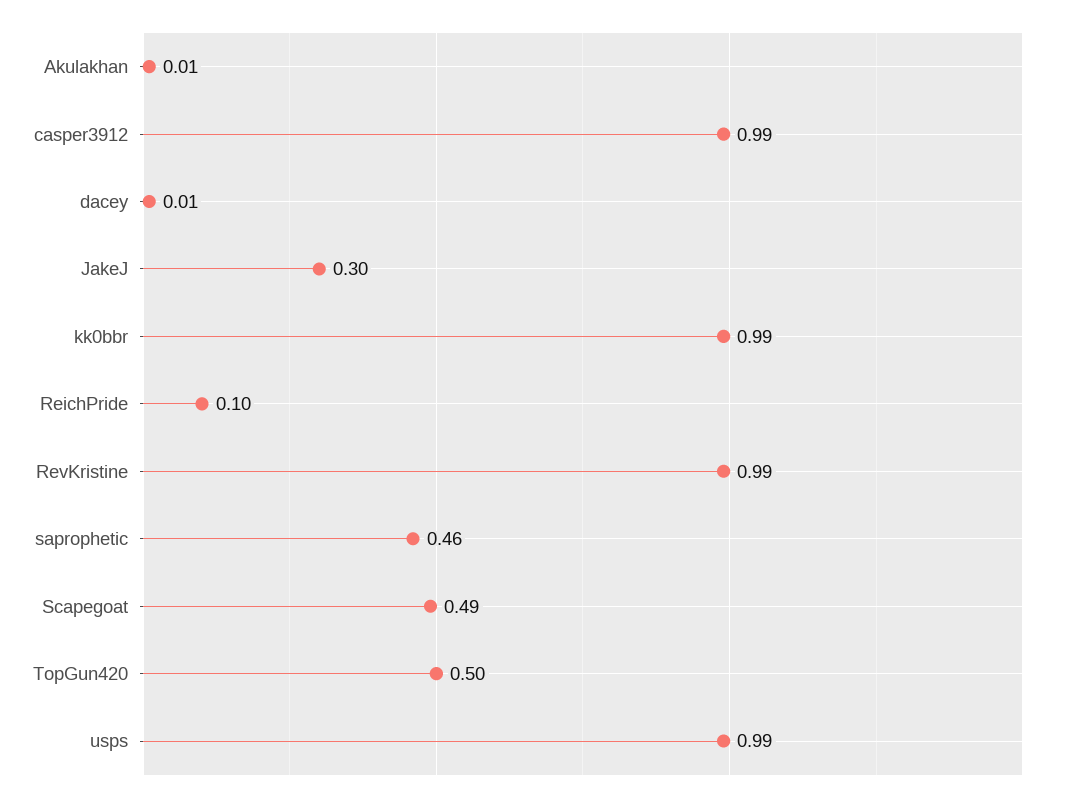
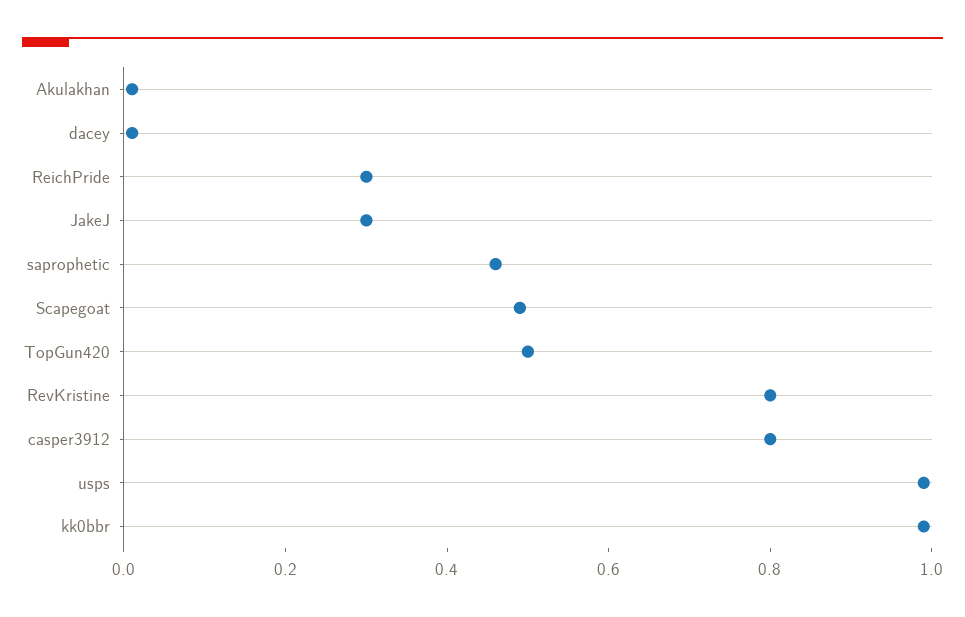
casper3912: 0.99 -> 0.8
ReichPride: 0.1 -> 0.3
RevKristine: 0.99 -> 0.8

